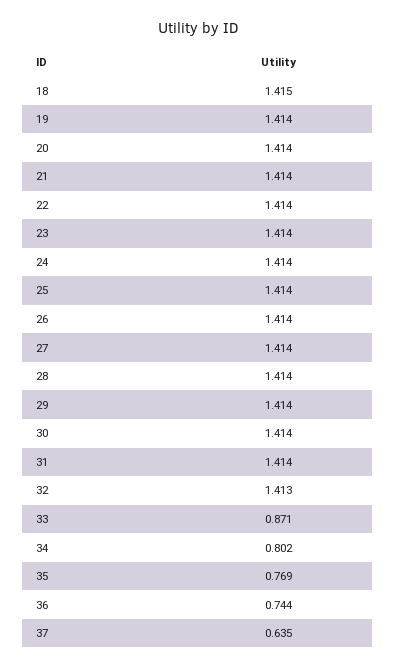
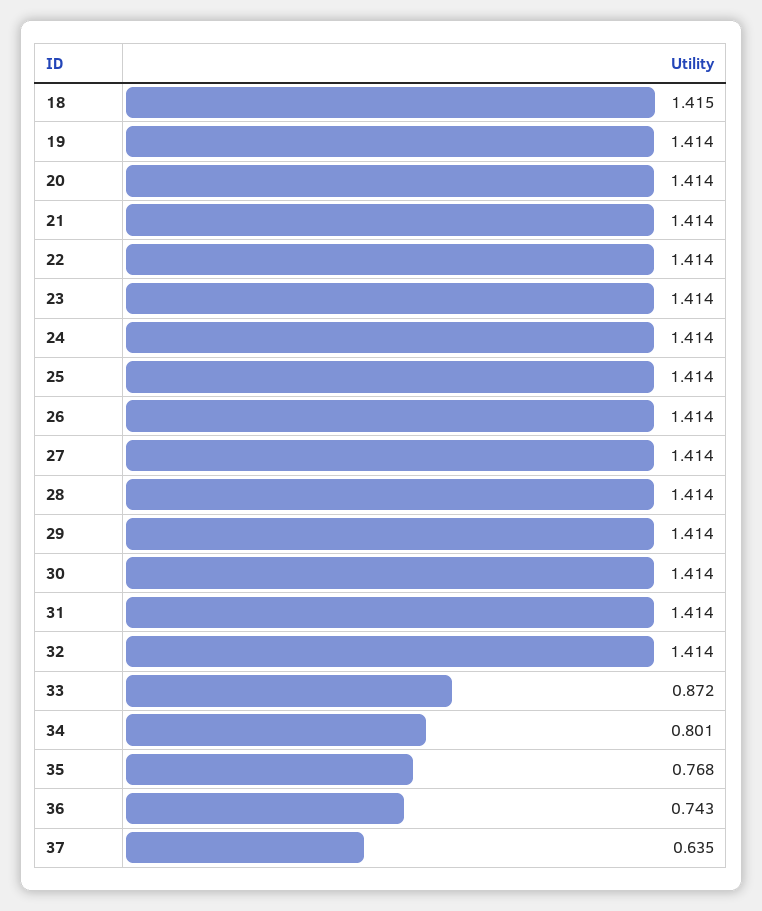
32: 1.413 -> 1.414
33: 0.871 -> 0.872
34: 0.802 -> 0.801
35: 0.769 -> 0.768
36: 0.744 -> 0.743

